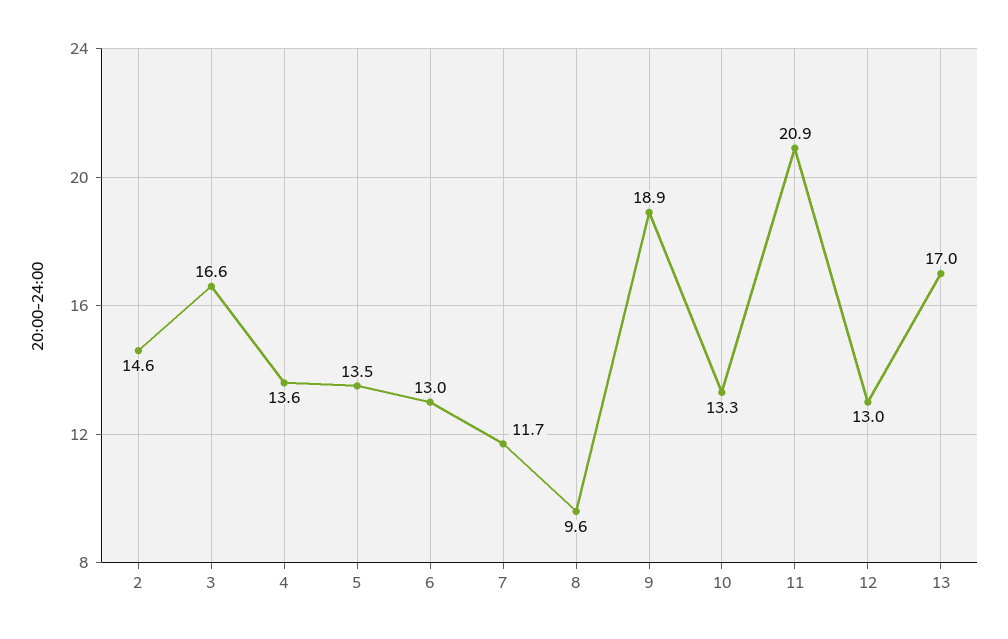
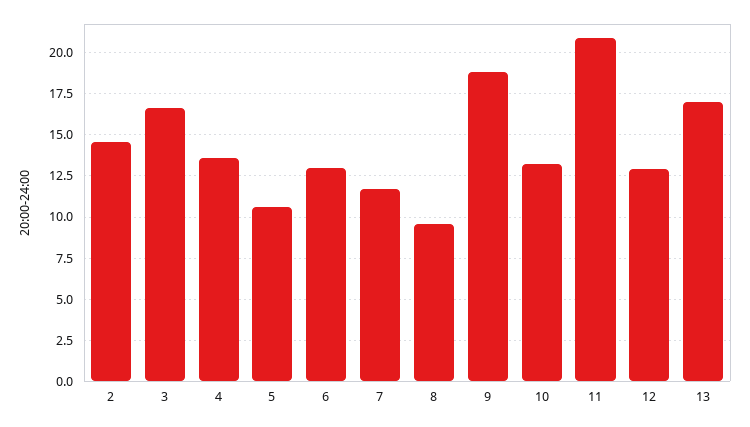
5: 13.5 -> 10.5

